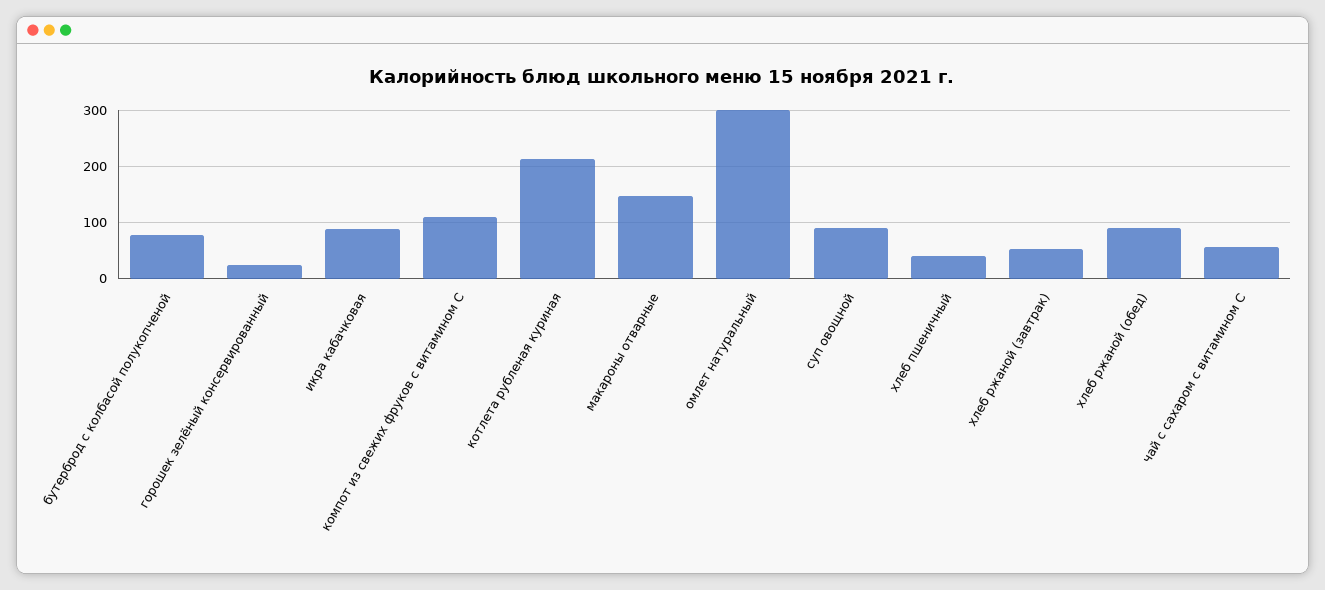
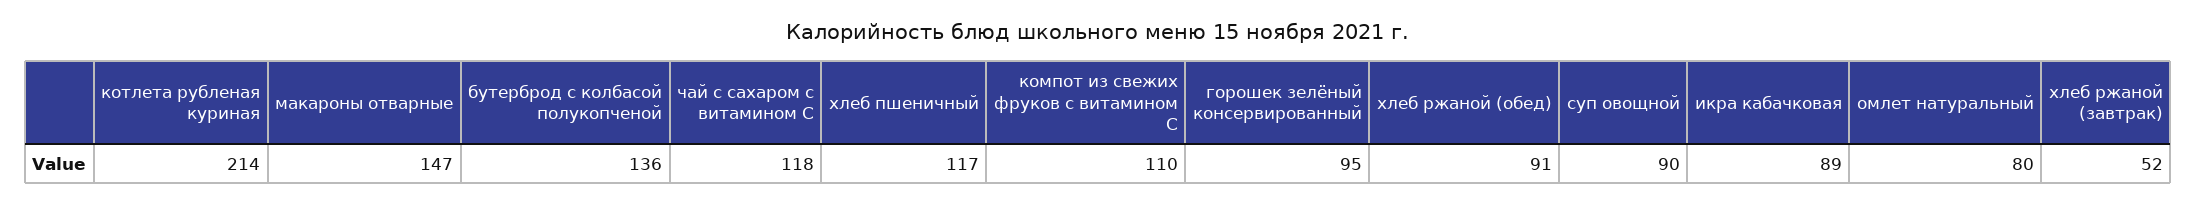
бутерброд с колбасой полукопченой: 80 -> 136
горошек зелёный консервированный: 20 -> 95
омлет натуральный: 300 -> 80
хлеб пшеничный: 40 -> 117
чай с сахаром с витамином С: 60 -> 118

